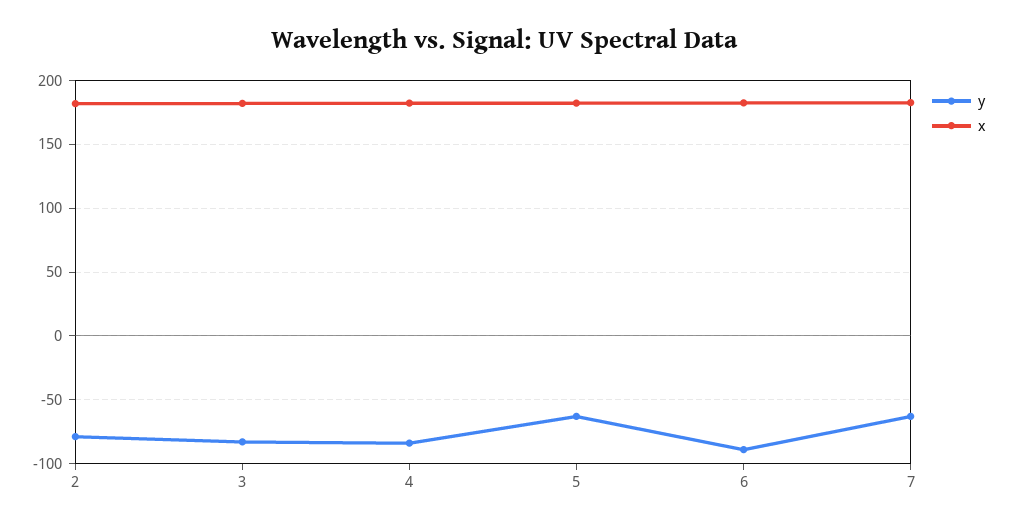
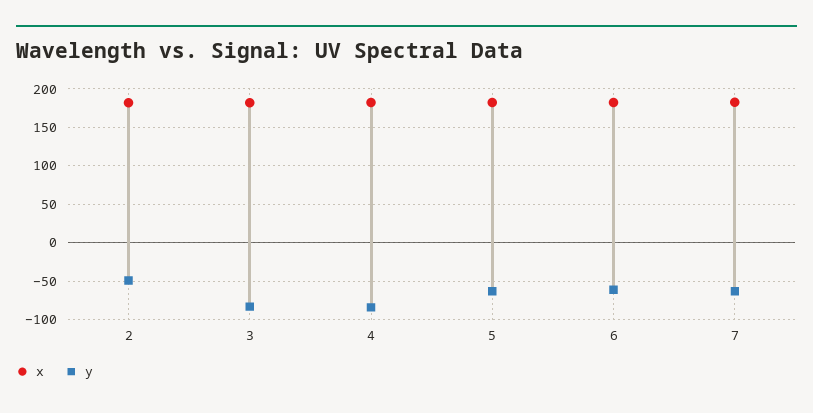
y, 2: -80 -> -50
y, 6: -90 -> -60

